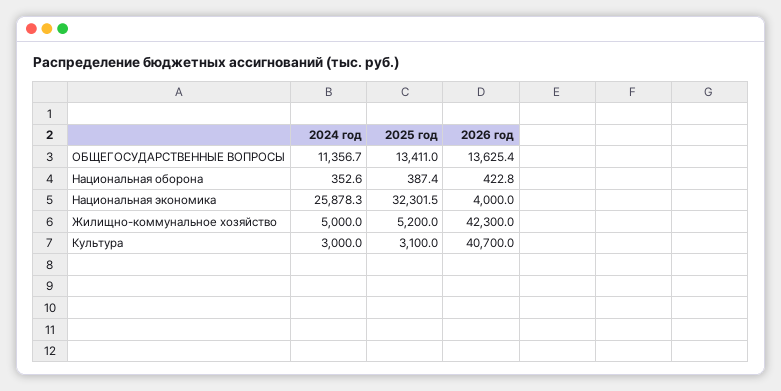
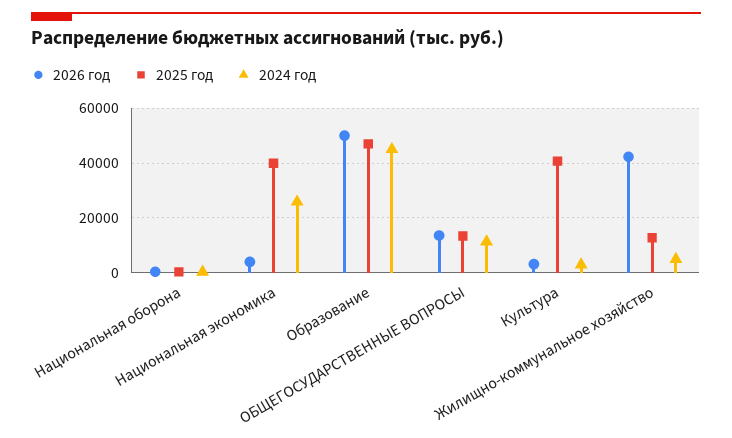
2025 год, Национальная экономика: 32301.5 -> 40000
2025 год, Жилищно-коммунальное хозяйство: 5200 -> 12500
2025 год, Культура: 3100 -> 40000
2026 год, Культура: 40700 -> 2500
2026 год, Образование: none -> 50000
2025 год, Образование: none -> 47500
2024 год, Образование: none -> 45000

